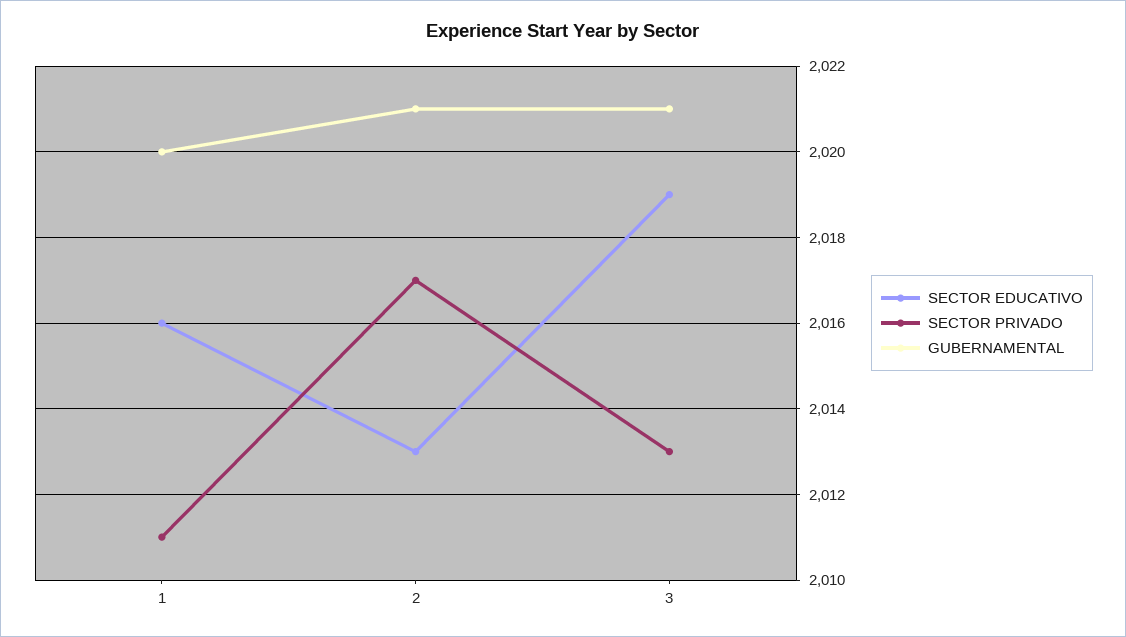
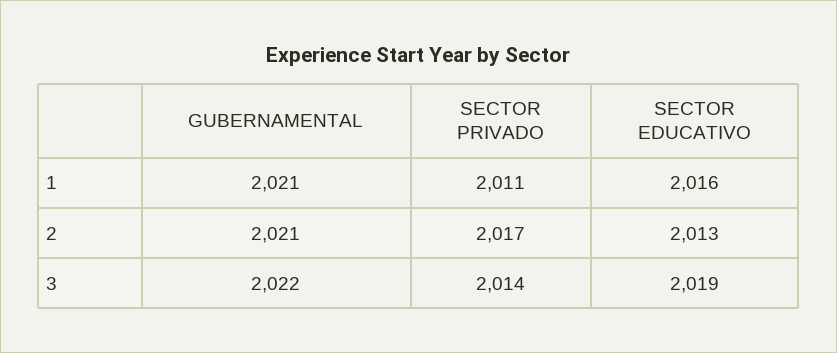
GUBERNAMENTAL, 1: 2020 -> 2021
SECTOR PRIVADO, 3: 2013 -> 2014
GUBERNAMENTAL, 3: 2021 -> 2022

